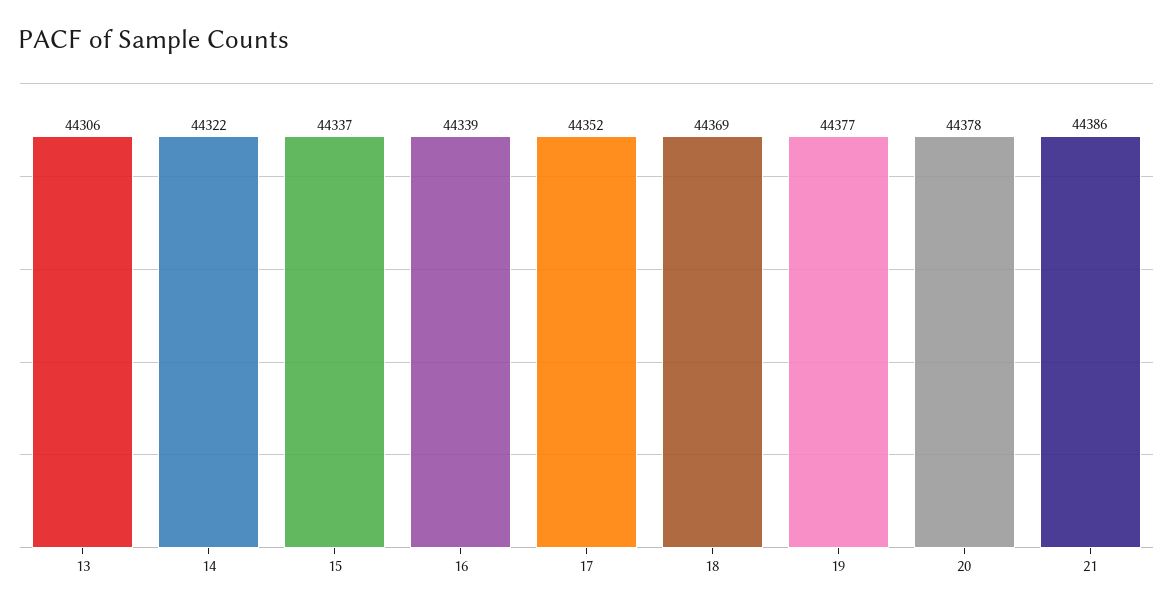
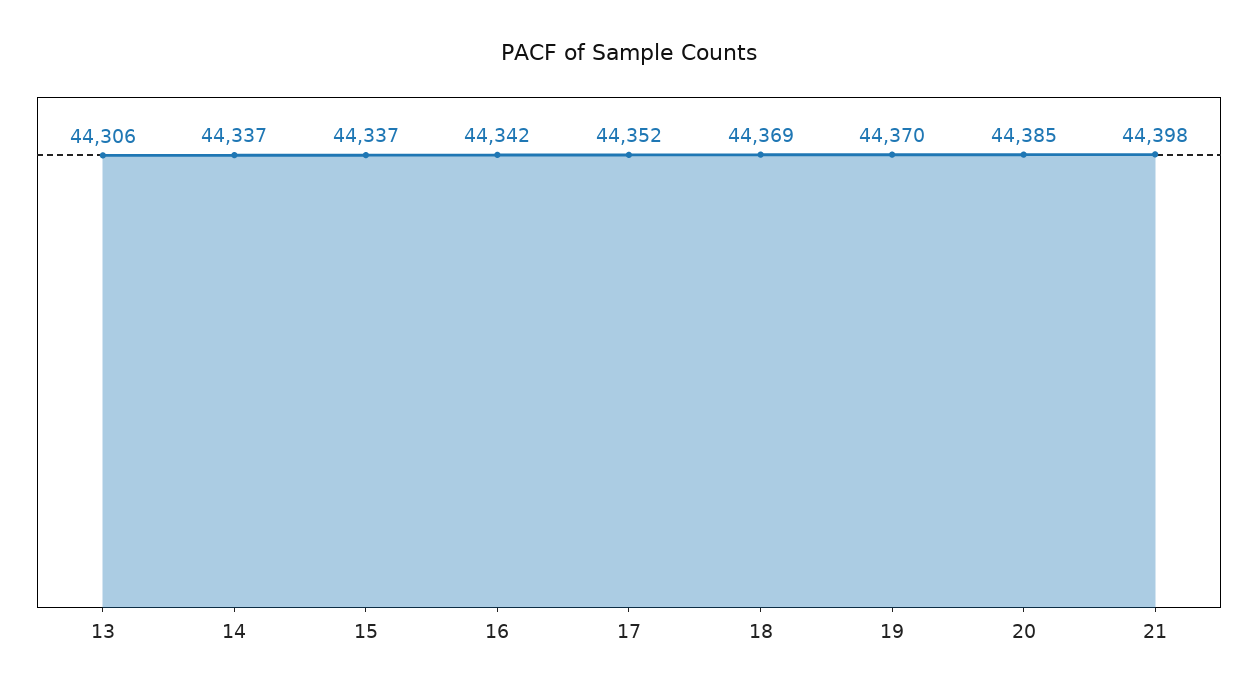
14: 44322 -> 44337
16: 44339 -> 44342
19: 44377 -> 44370
20: 44378 -> 44385
21: 44386 -> 44398

